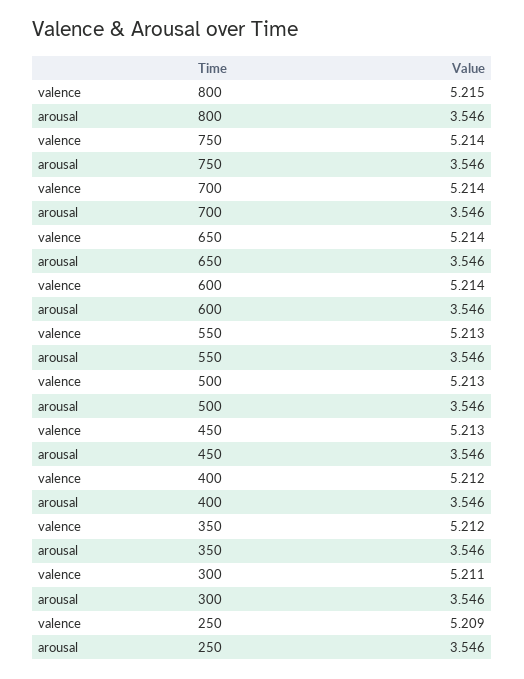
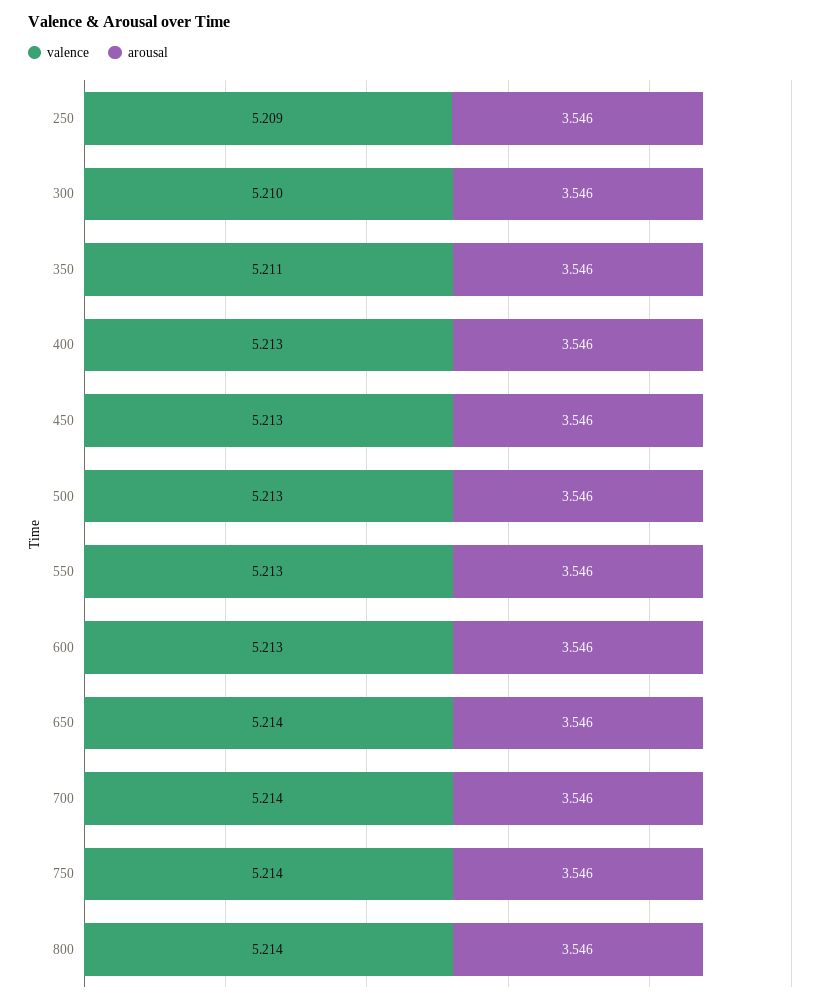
valence, 800: 5.215 -> 5.214
valence, 600: 5.214 -> 5.213
valence, 400: 5.212 -> 5.213
valence, 350: 5.212 -> 5.211
valence, 300: 5.211 -> 5.21

